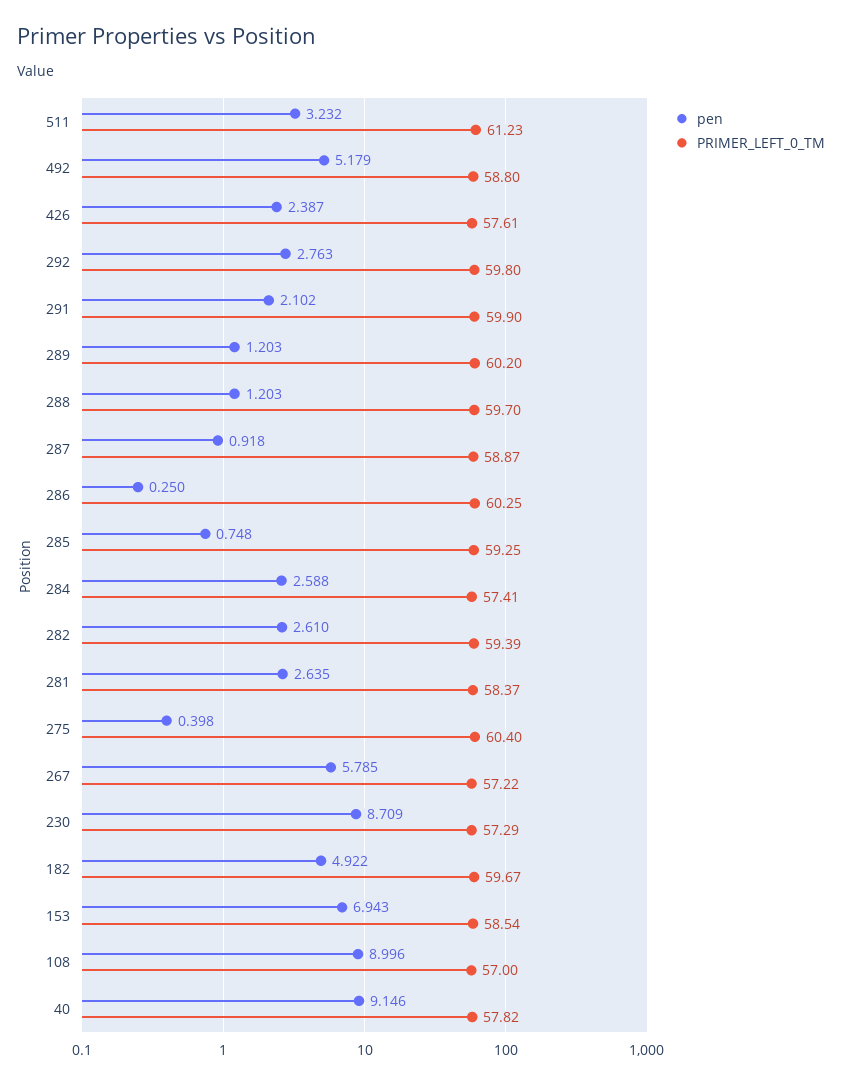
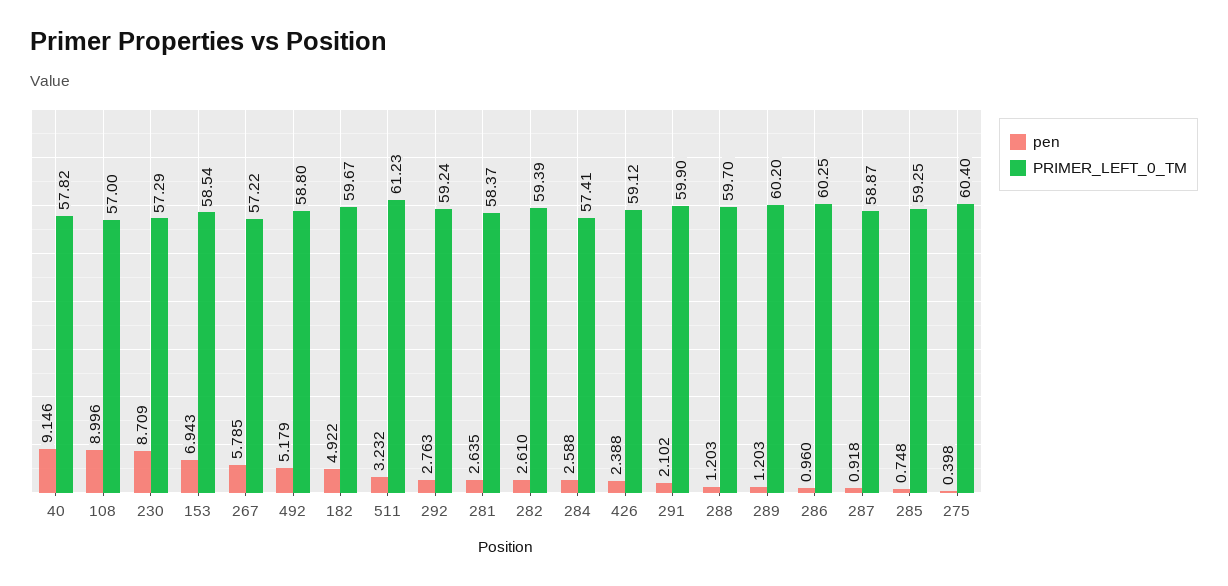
pen, 426: 2.387 -> 2.388
PRIMER_LEFT_0_TM, 426: 57.61 -> 59.12
PRIMER_LEFT_0_TM, 292: 59.8 -> 59.24
pen, 286: 0.25 -> 0.96

